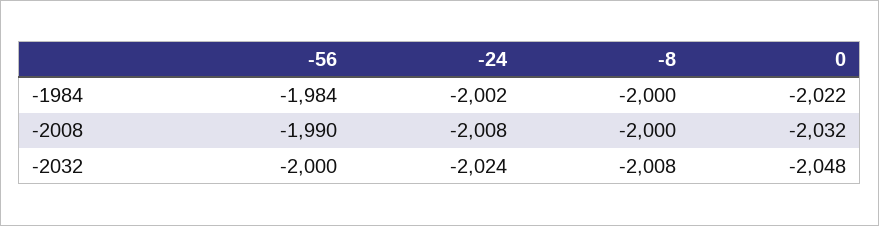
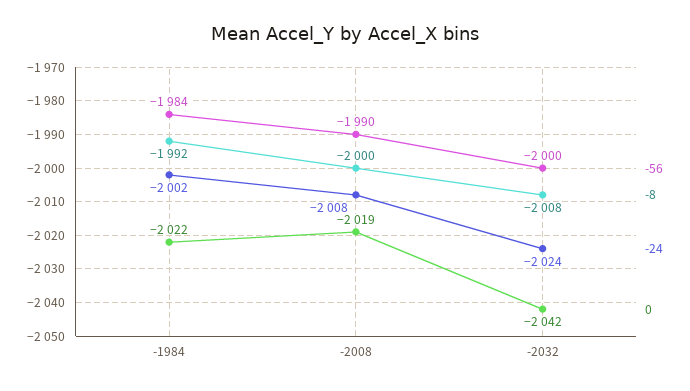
-8, -1984: -2000 -> -1992
0, -2008: -2032 -> -2019
0, -2032: -2048 -> -2042

